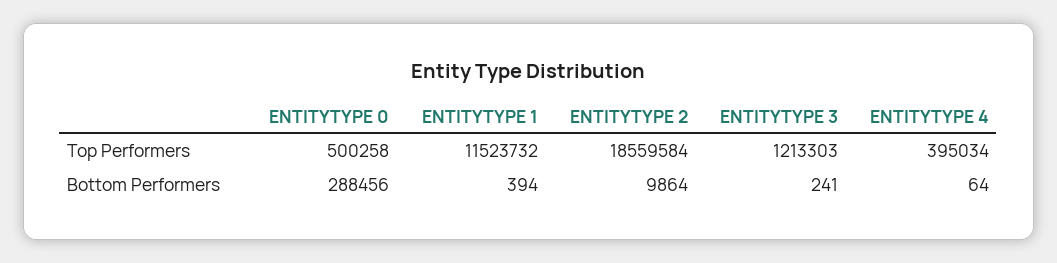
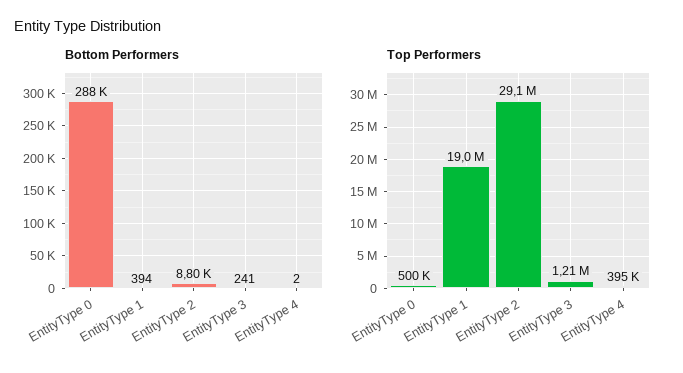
Top Performers, ENTITYTYPE 1: 11523732 -> 19000000
Top Performers, ENTITYTYPE 2: 18559584 -> 29100000
Bottom Performers, ENTITYTYPE 2: 9864 -> 8800
Bottom Performers, ENTITYTYPE 4: 64 -> 2

